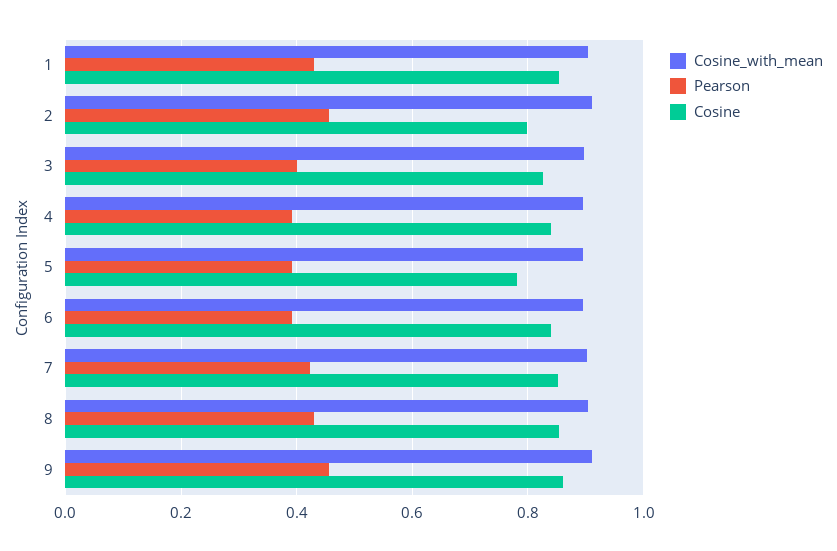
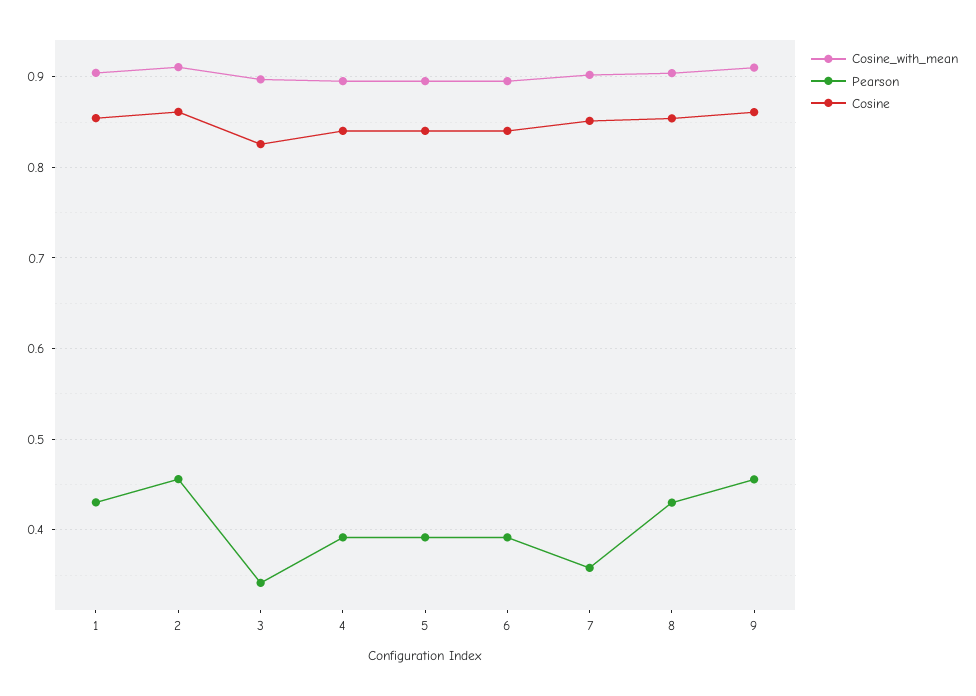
Cosine, 2: 0.8 -> 0.86
Pearson, 3: 0.4 -> 0.34
Cosine, 5: 0.78 -> 0.84
Pearson, 7: 0.42 -> 0.36

